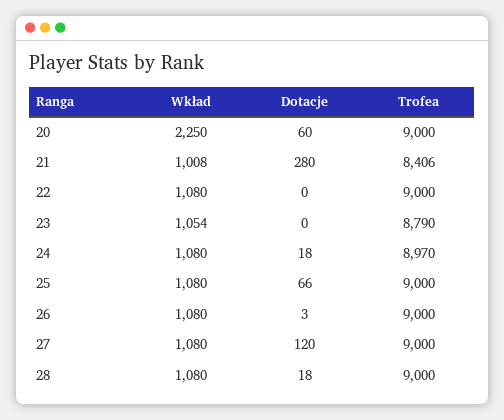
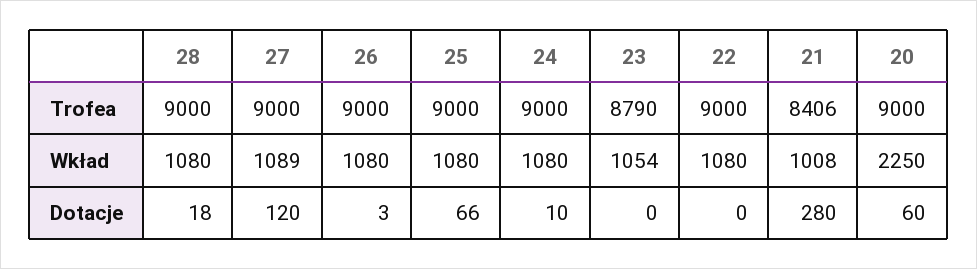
Dotacje, 24: 18 -> 10
Trofea, 24: 8970 -> 9000
Wkład, 27: 1080 -> 1089

